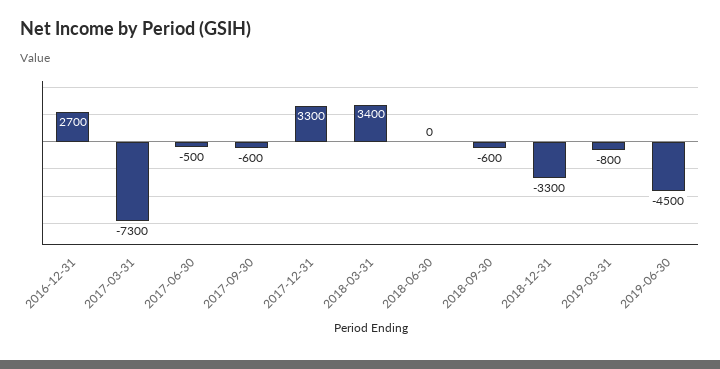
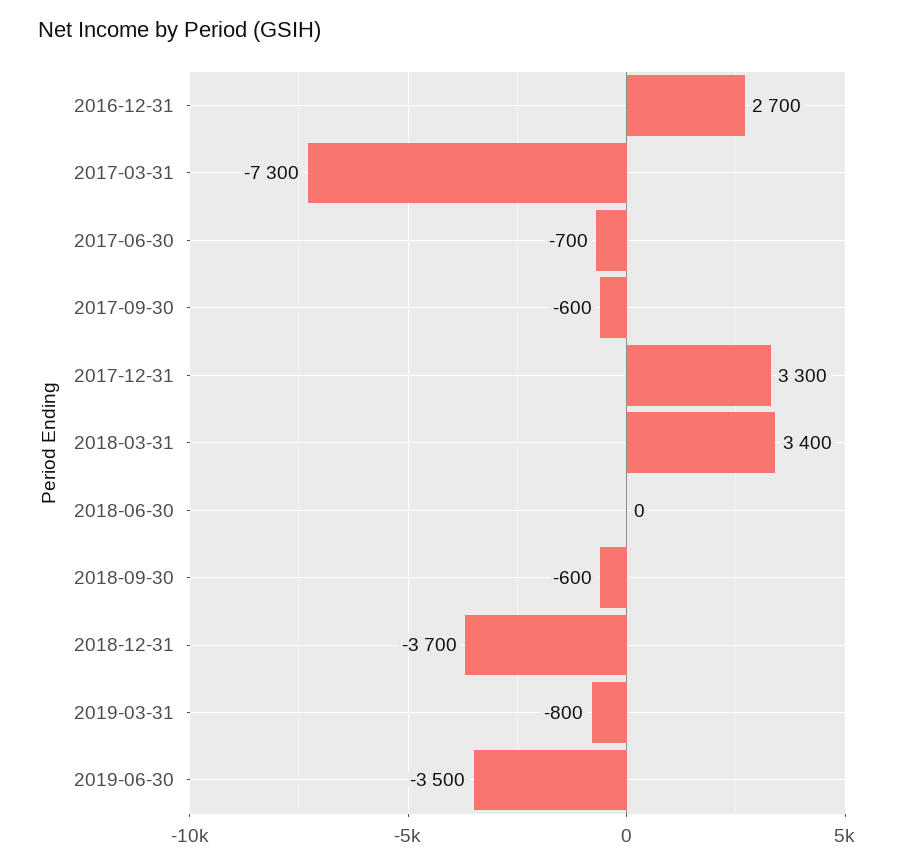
2017-06-30: -500 -> -700
2018-12-31: -3300 -> -3700
2019-06-30: -4500 -> -3500

